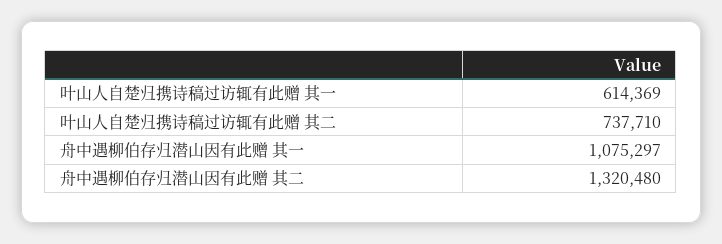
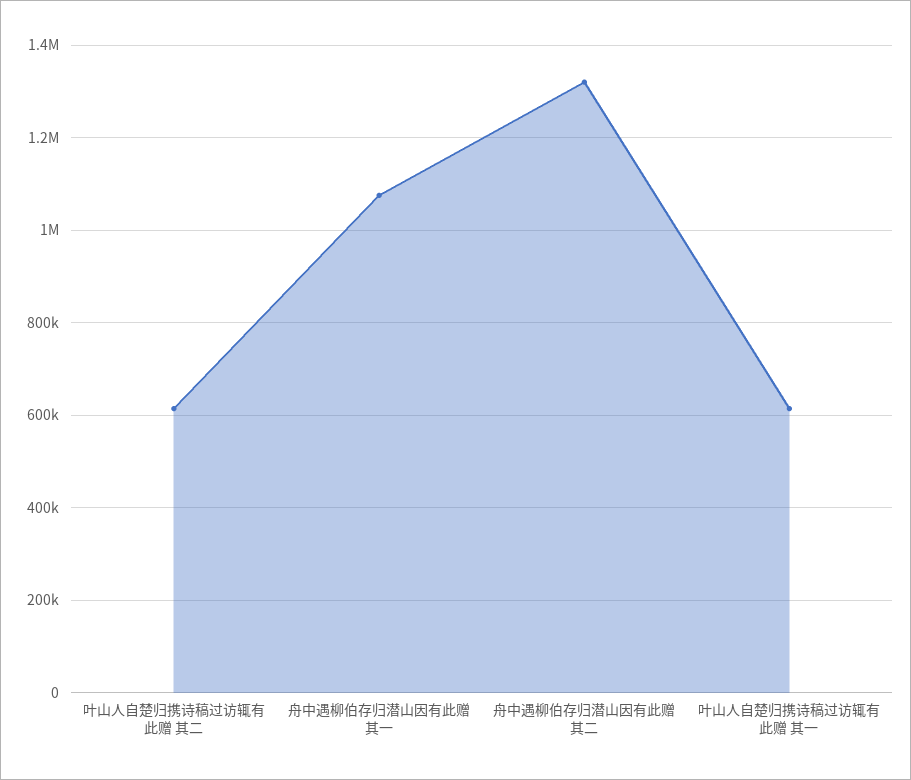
叶山人自楚归携诗稿过访辄有此赠 其二: 737710 -> 620000

